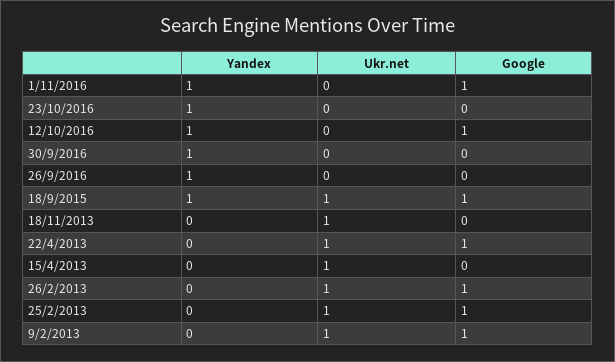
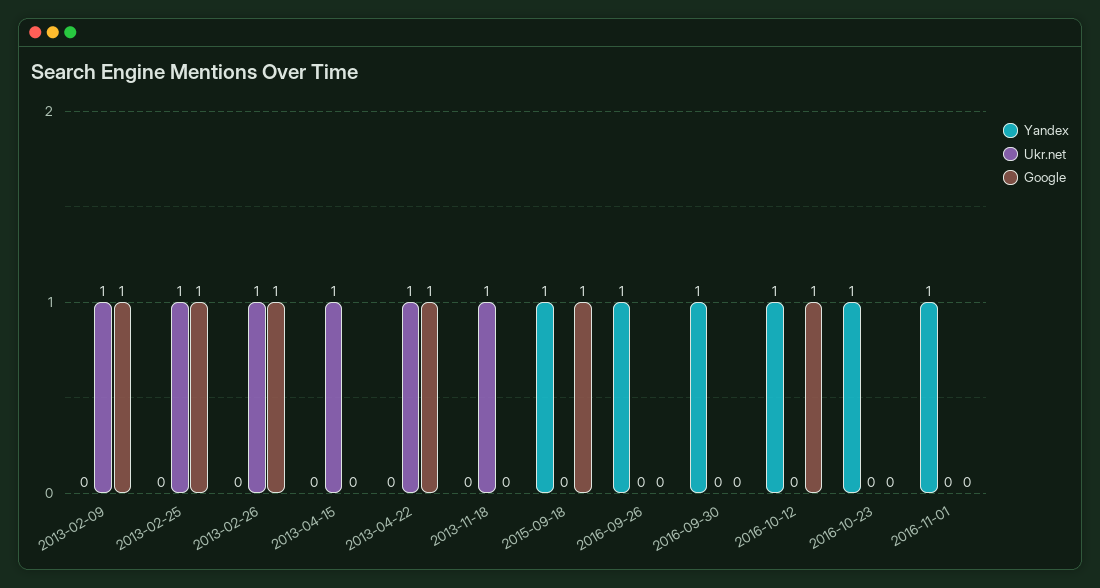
Google, 1/11/2016: 1 -> 0
Ukr.net, 18/9/2015: 1 -> 0

